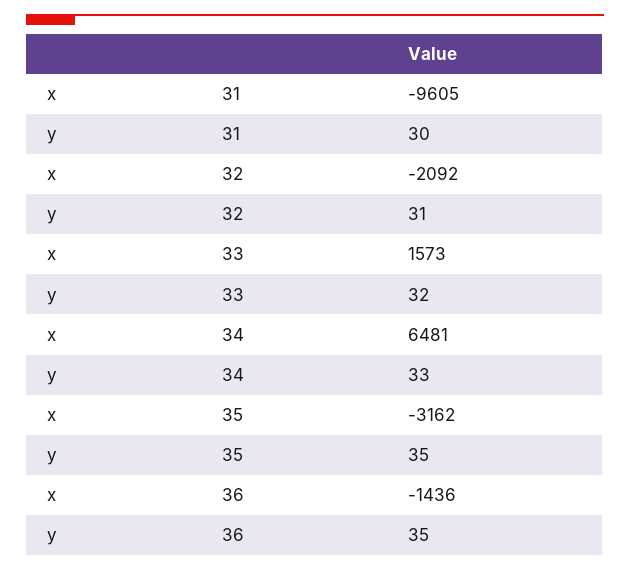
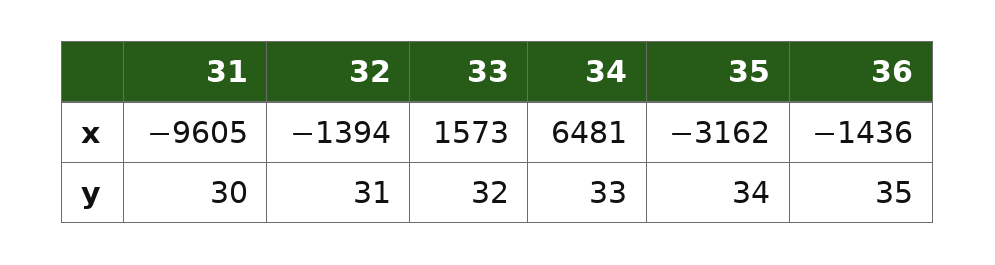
x, 32: -2092 -> -1394
y, 35: 35 -> 34

